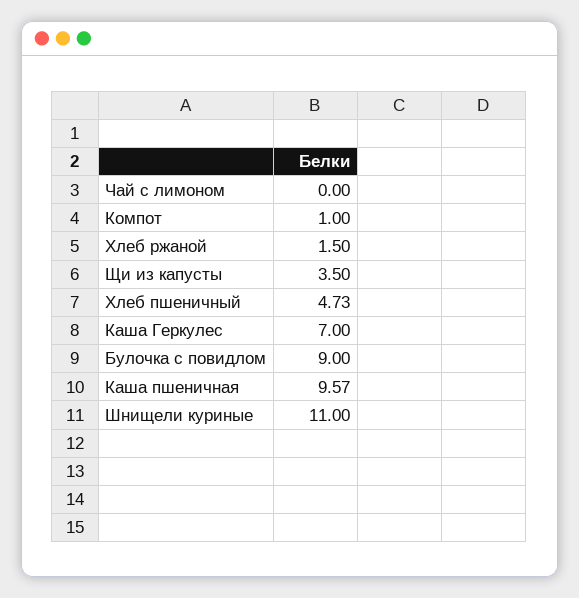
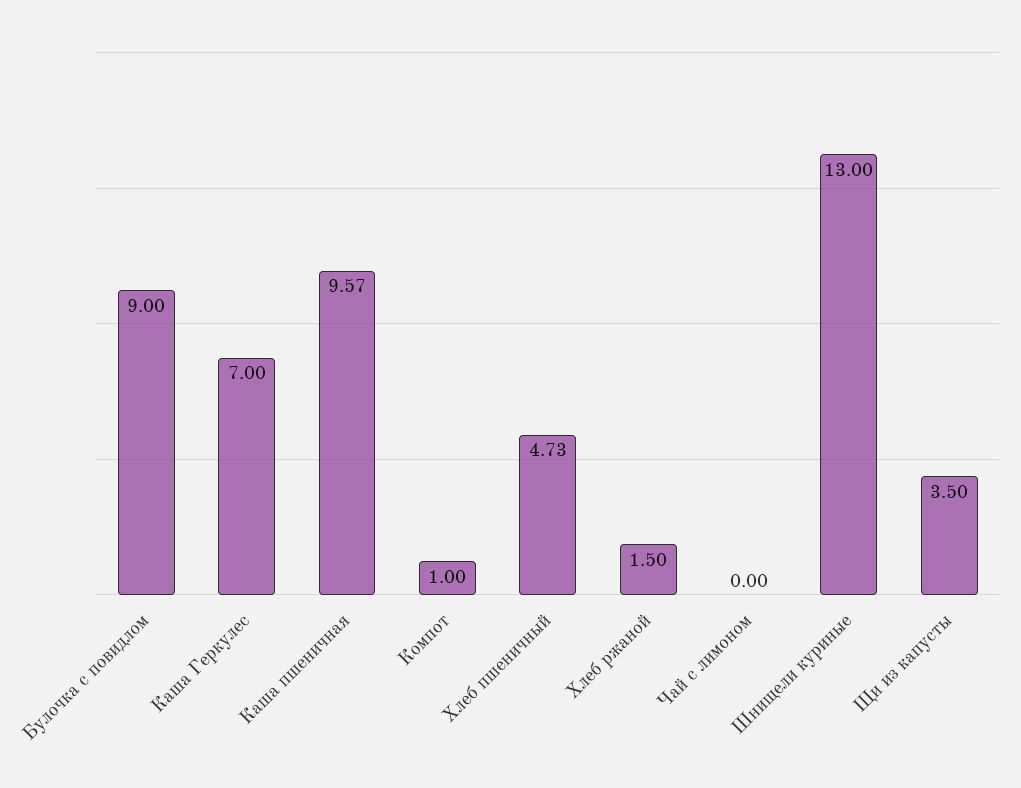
Шнищели куриные: 11 -> 13

